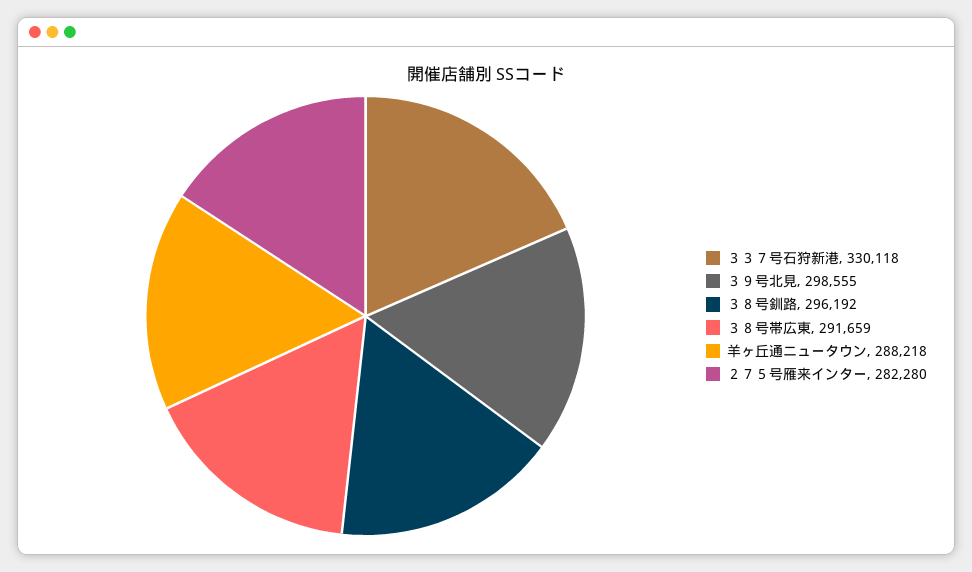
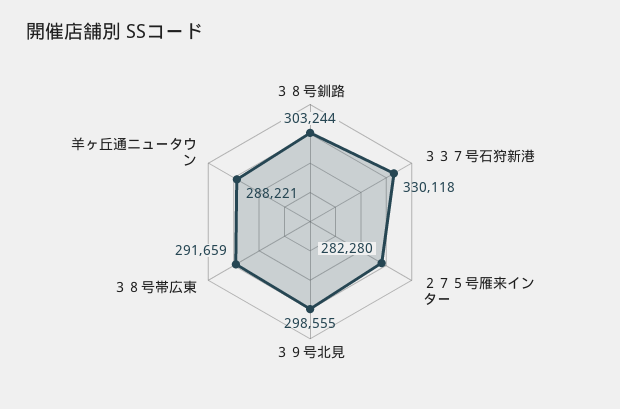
３８号釧路: 296192 -> 303244
羊ヶ丘通ニュータウン: 288218 -> 288221

